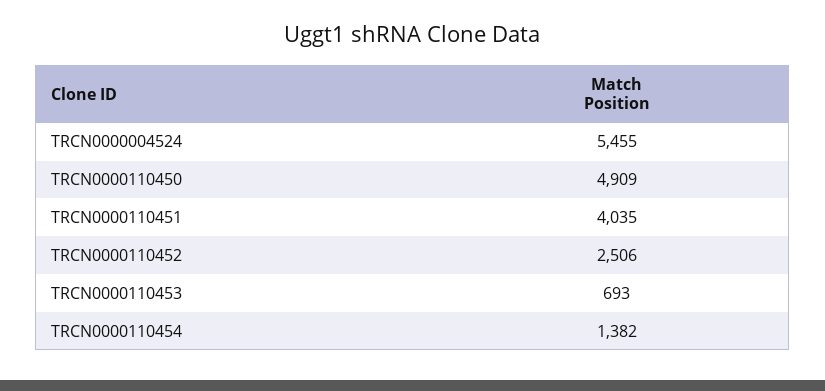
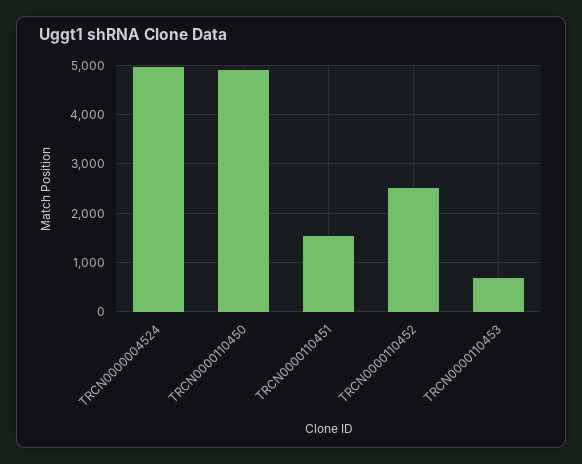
TRCN0000004524: 5455 -> 5000
TRCN0000110451: 4035 -> 1600
TRCN0000110454: 1382 -> none

